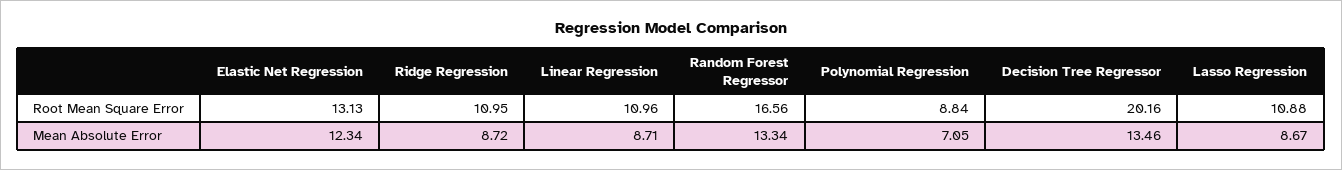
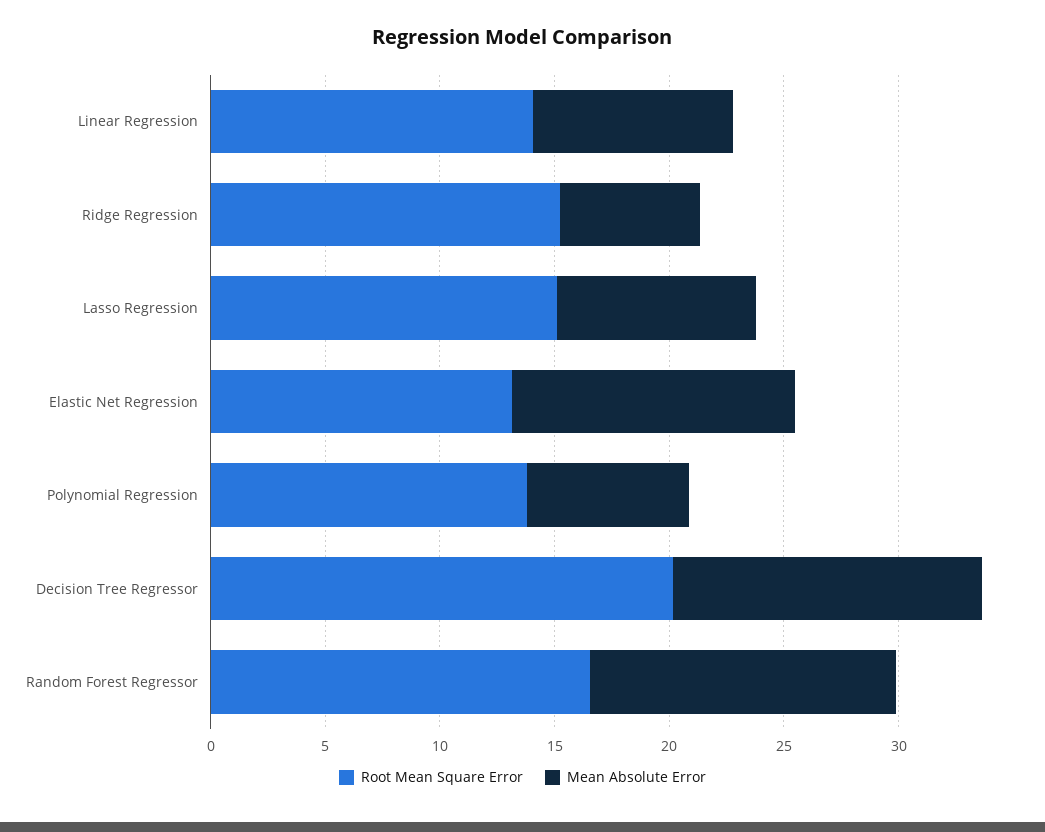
Root Mean Square Error, Ridge Regression: 10.95 -> 15
Root Mean Square Error, Linear Regression: 10.96 -> 14
Root Mean Square Error, Polynomial Regression: 8.84 -> 14
Root Mean Square Error, Lasso Regression: 10.88 -> 15
Mean Absolute Error, Ridge Regression: 8.72 -> 6

